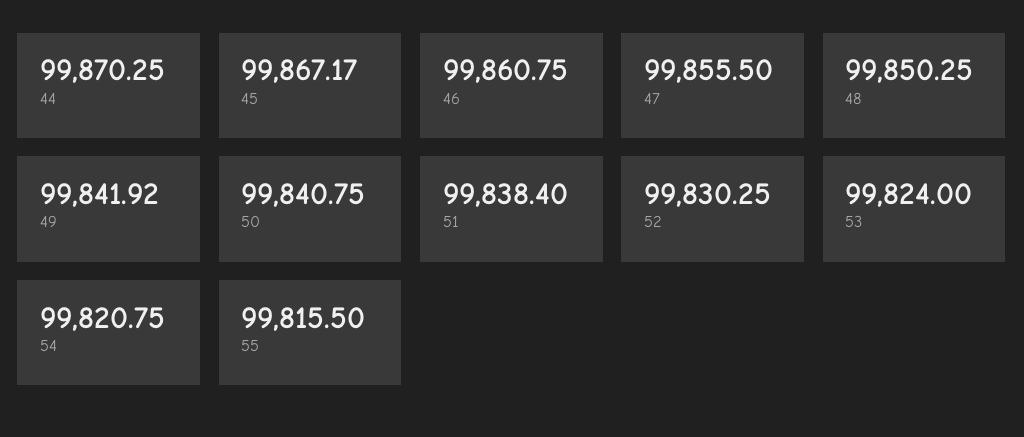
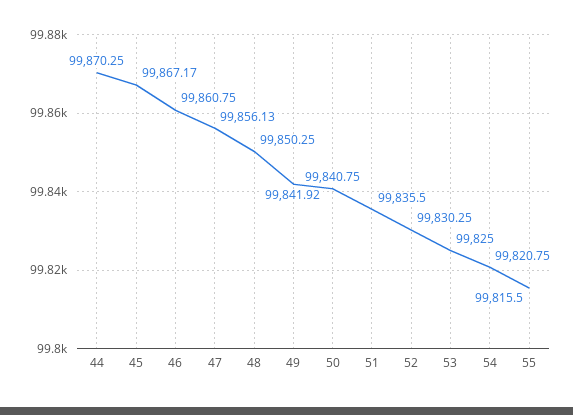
47: 99855.5 -> 99856.13
51: 99838.4 -> 99835.5
53: 99824 -> 99825

